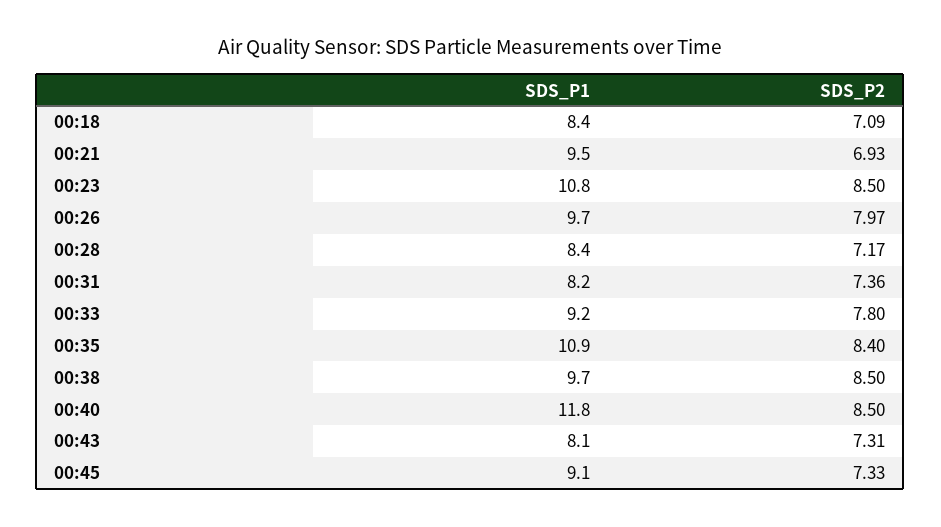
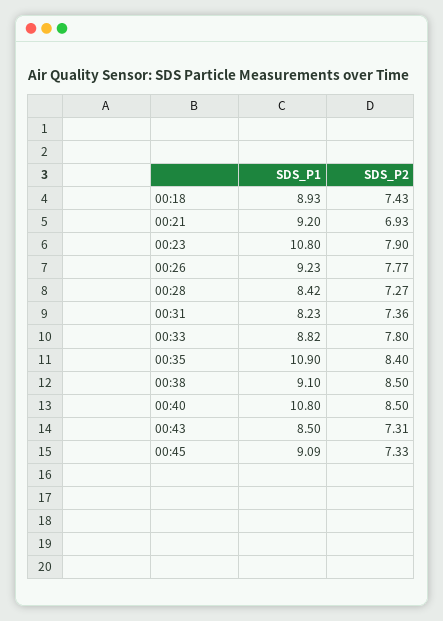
SDS_P1, 00:18: 8.4 -> 8.93
SDS_P2, 00:18: 7.09 -> 7.43
SDS_P1, 00:21: 9.5 -> 9.2
SDS_P2, 00:23: 8.5 -> 7.9
SDS_P1, 00:26: 9.7 -> 9.23
SDS_P2, 00:26: 7.97 -> 7.77
SDS_P2, 00:28: 7.17 -> 7.27
SDS_P1, 00:33: 9.2 -> 8.82
SDS_P1, 00:38: 9.7 -> 9.1
SDS_P1, 00:40: 11.8 -> 10.8
SDS_P1, 00:43: 8.1 -> 8.5

